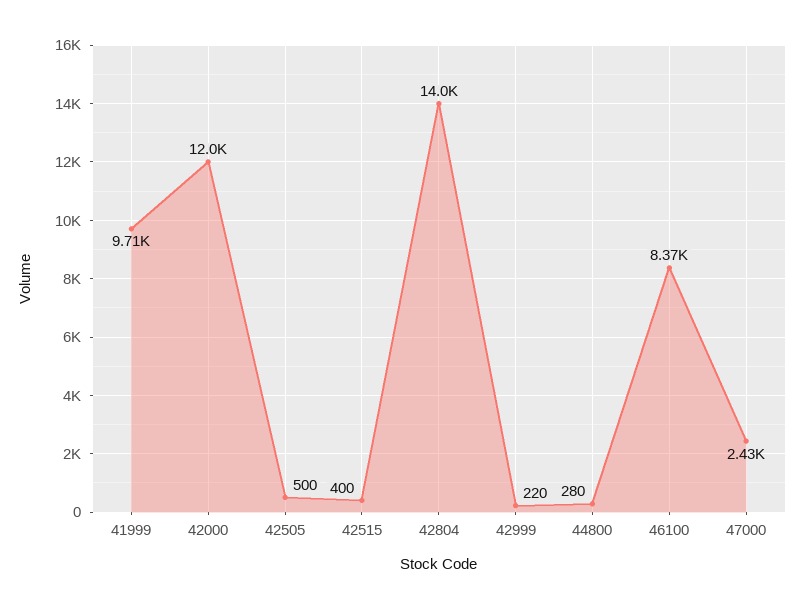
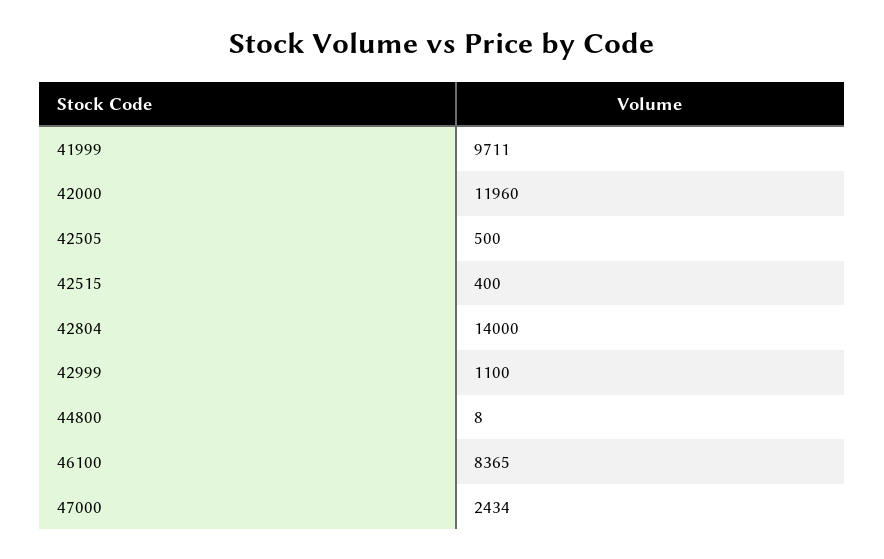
42999: 220 -> 1100
44800: 280 -> 8

